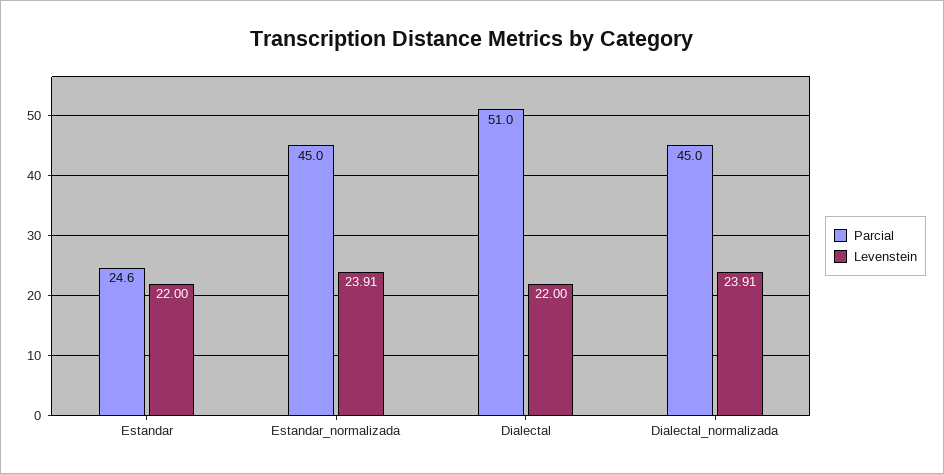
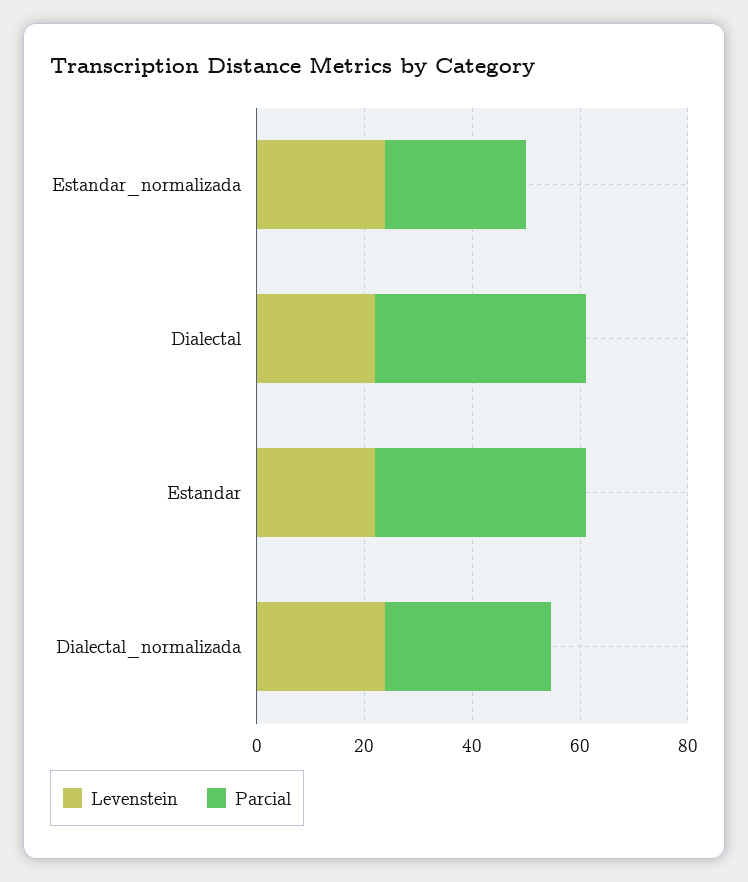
Parcial, Estandar: 24.6 -> 40
Parcial, Estandar_normalizada: 45 -> 25
Parcial, Dialectal: 51 -> 40
Parcial, Dialectal_normalizada: 45 -> 30

